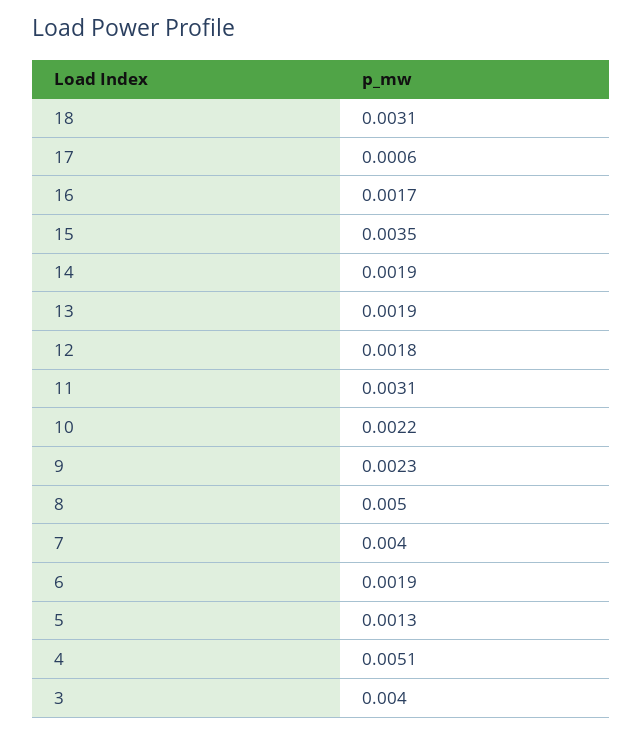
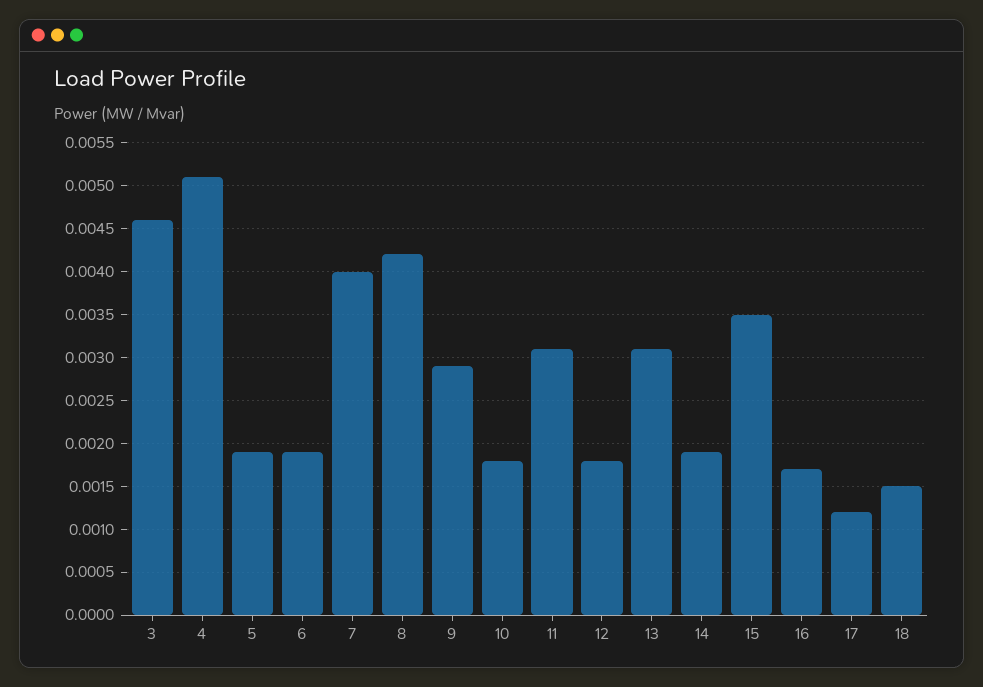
18: 0.0031 -> 0.0015
17: 0.0006 -> 0.0012
13: 0.0019 -> 0.0031
10: 0.0022 -> 0.0018
9: 0.0023 -> 0.0029
8: 0.005 -> 0.0042
5: 0.0013 -> 0.0019
3: 0.004 -> 0.0046

